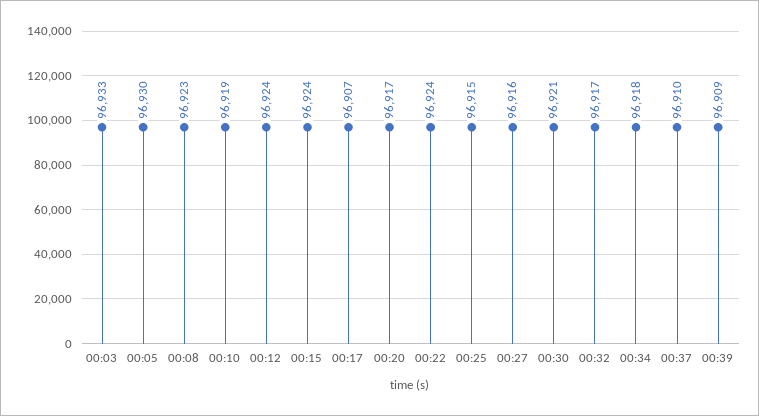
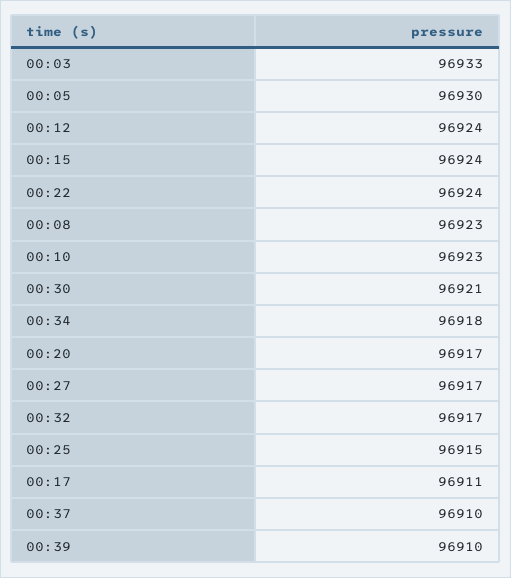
00:10: 96919 -> 96923
00:17: 96907 -> 96911
00:27: 96916 -> 96917
00:39: 96909 -> 96910

